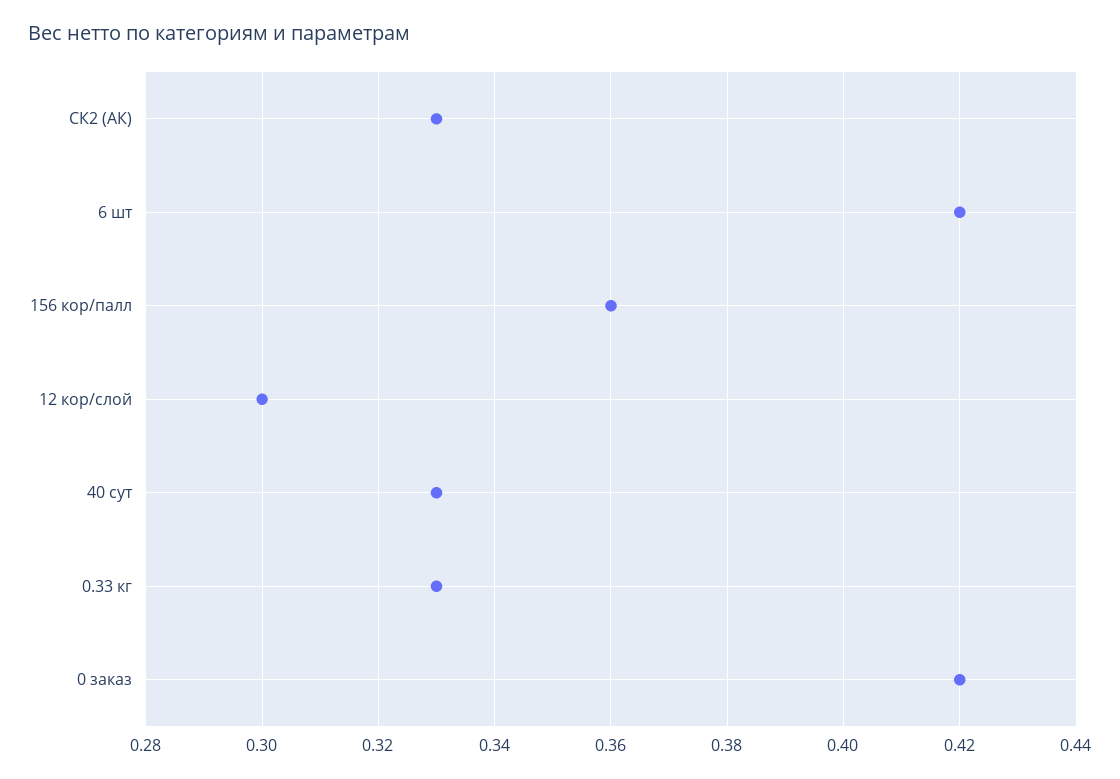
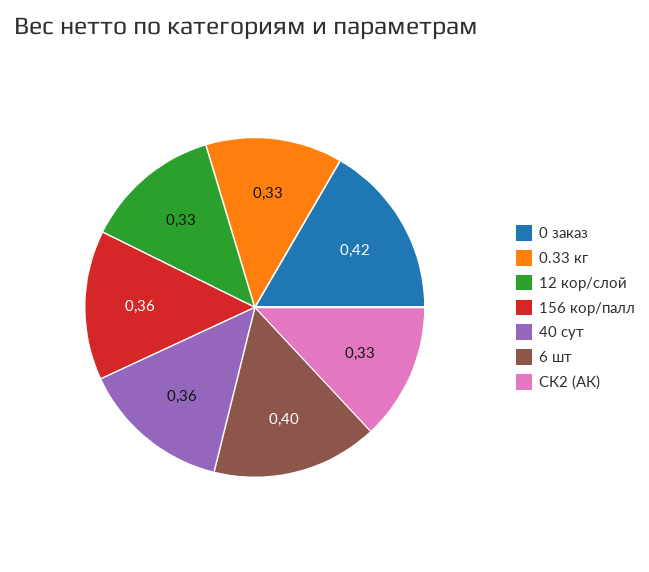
6 шт: 0.42 -> 0.4
12 кор/слой: 0.3 -> 0.33
40 сут: 0.33 -> 0.36

